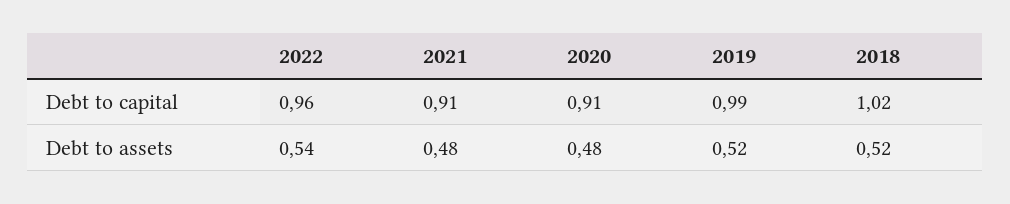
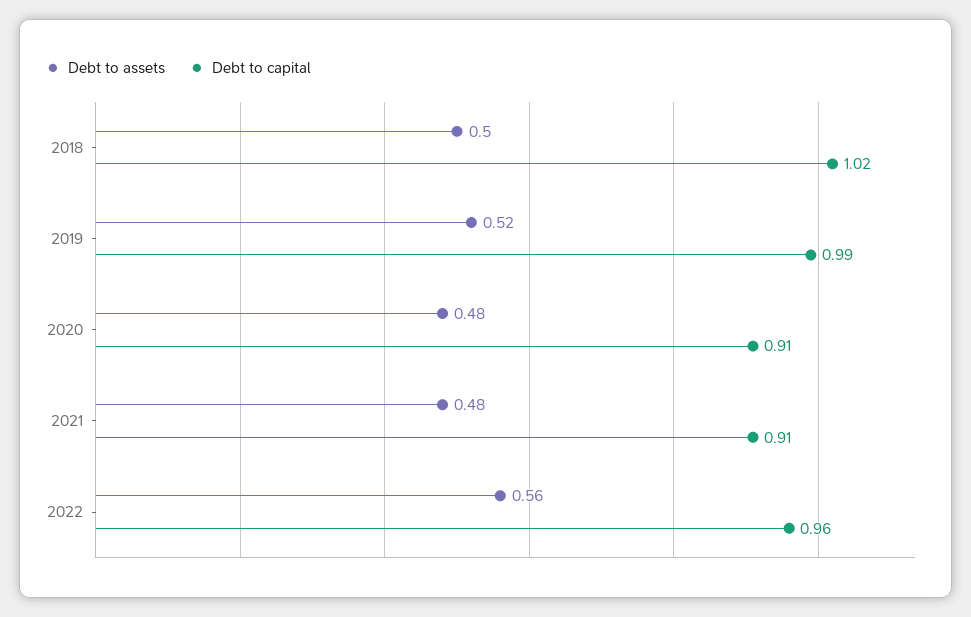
Debt to assets, 2022: 0.54 -> 0.56
Debt to assets, 2018: 0.52 -> 0.5

